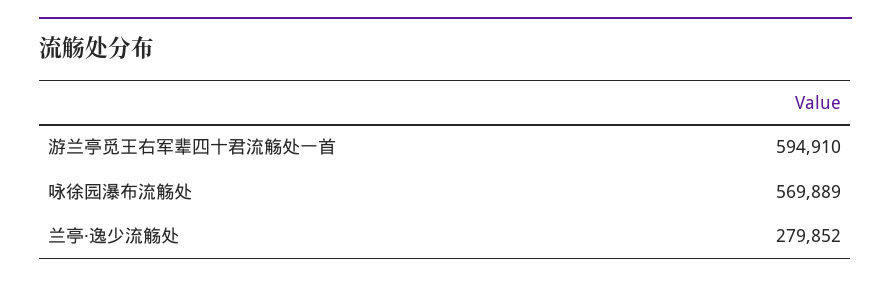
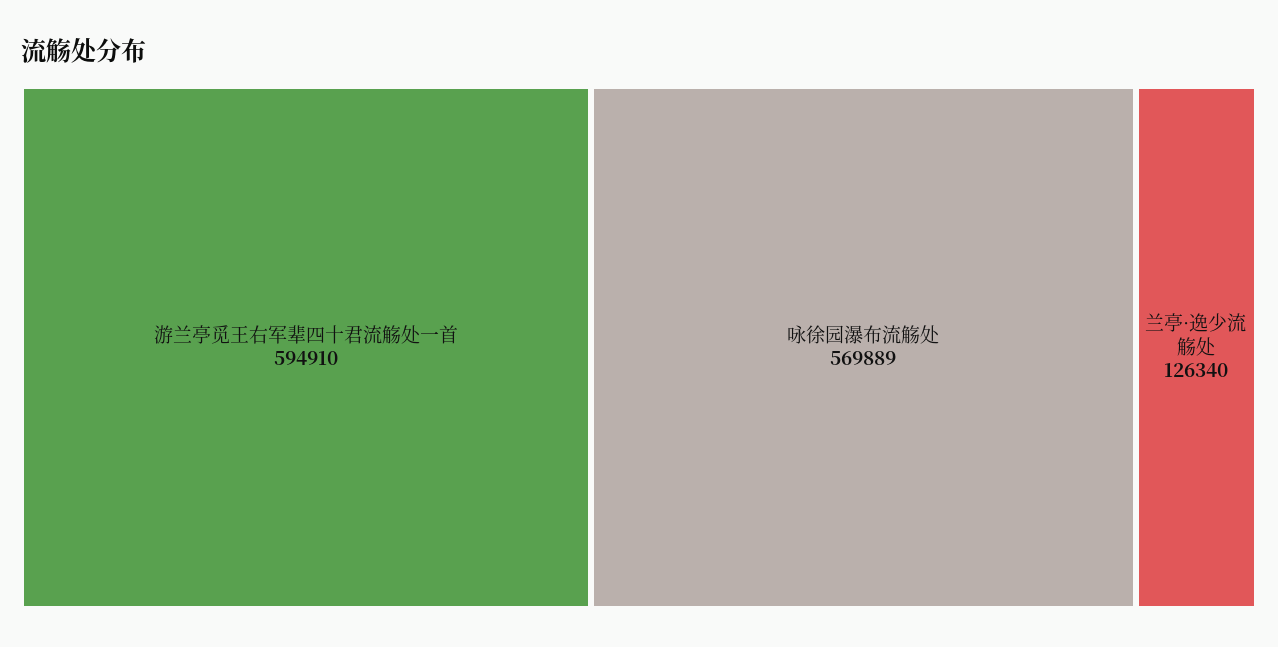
兰亭·逸少流觞处: 279852 -> 126340

